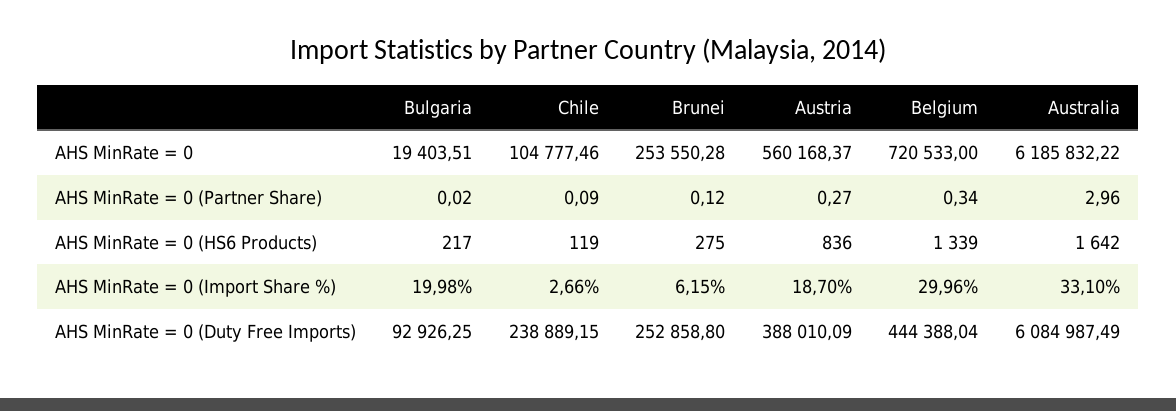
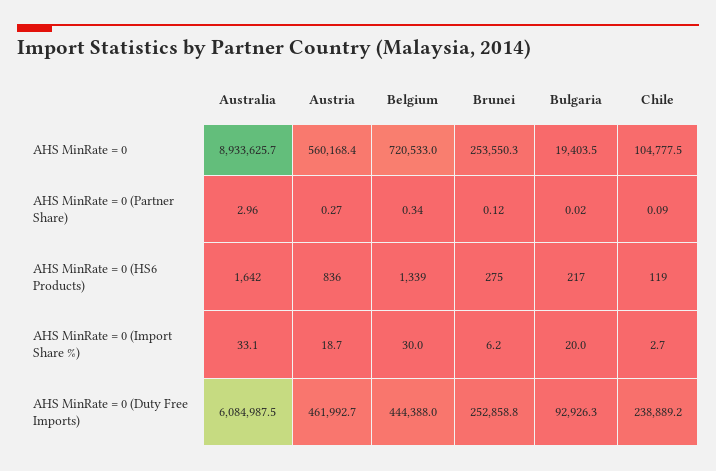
Australia, AHS MinRate = 0: 6185832.22 -> 8933625.7
Austria, AHS MinRate = 0 (Duty Free Imports): 388010.09 -> 461992.7

